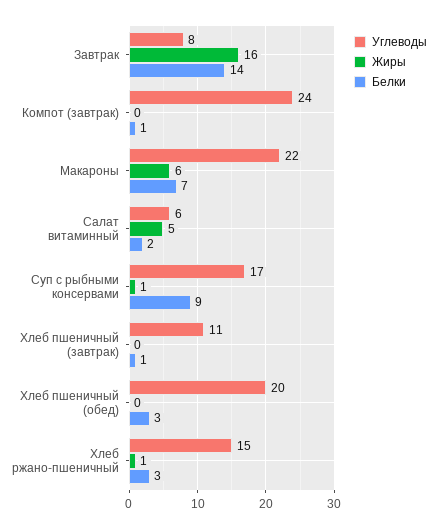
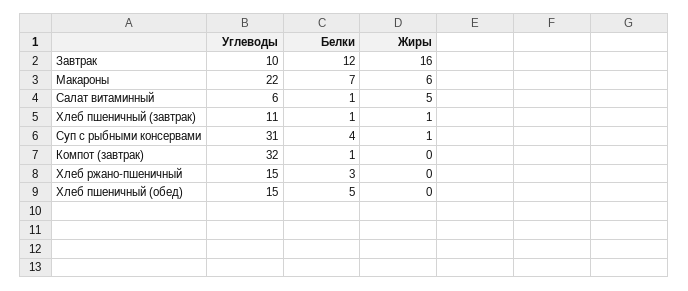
Углеводы, Завтрак: 8 -> 10
Белки, Завтрак: 14 -> 12
Углеводы, Компот (завтрак): 24 -> 32
Белки, Салат витаминный: 2 -> 1
Углеводы, Суп с рыбными консервами: 17 -> 31
Белки, Суп с рыбными консервами: 9 -> 4
Жиры, Хлеб пшеничный (завтрак): 0 -> 1
Углеводы, Хлеб пшеничный (обед): 20 -> 15
Белки, Хлеб пшеничный (обед): 3 -> 5
Жиры, Хлеб ржано-пшеничный: 1 -> 0

